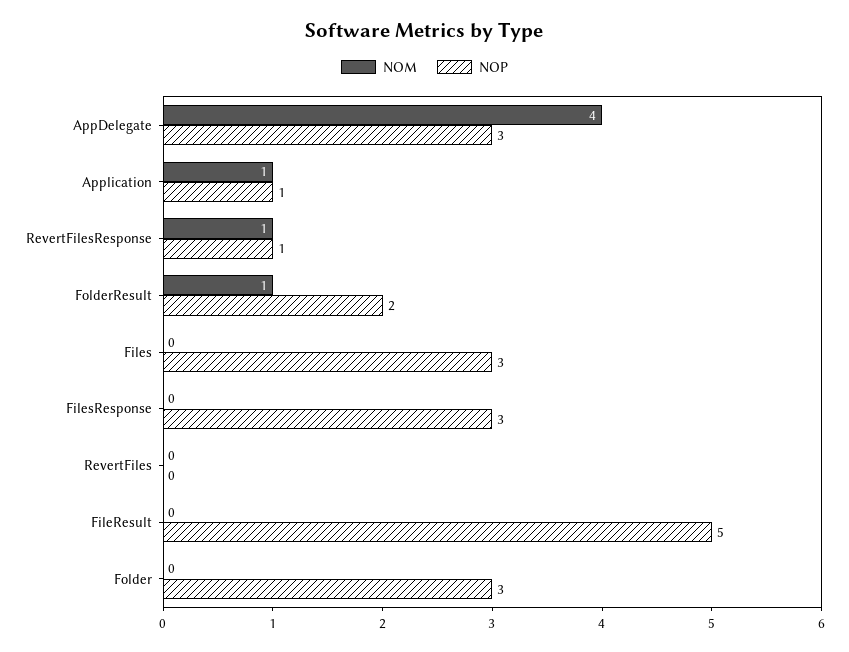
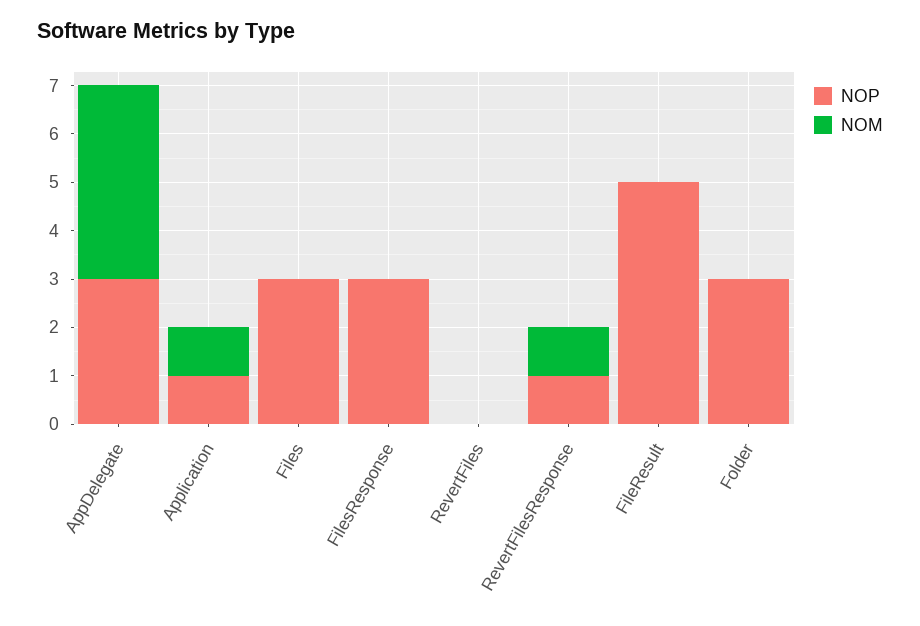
NOM, FolderResult: 1 -> none
NOP, FolderResult: 2 -> none

